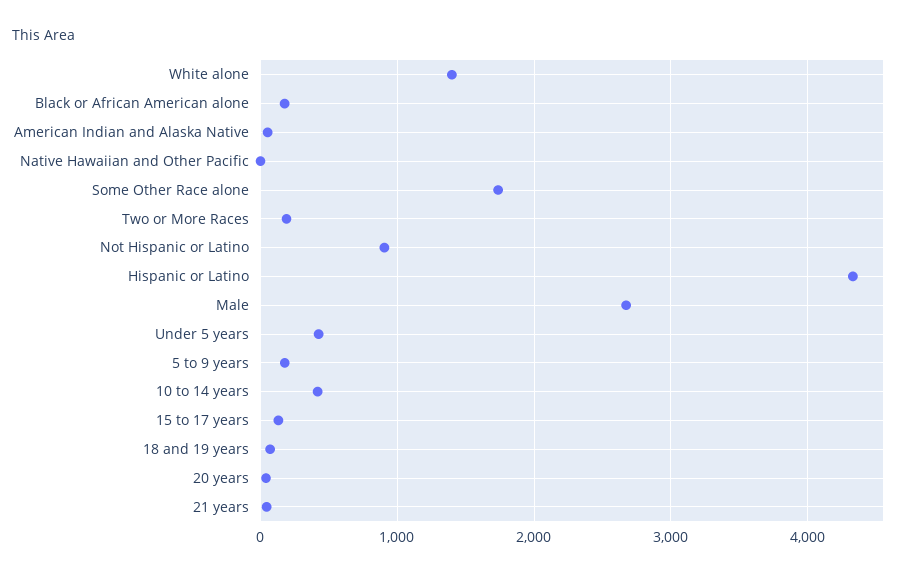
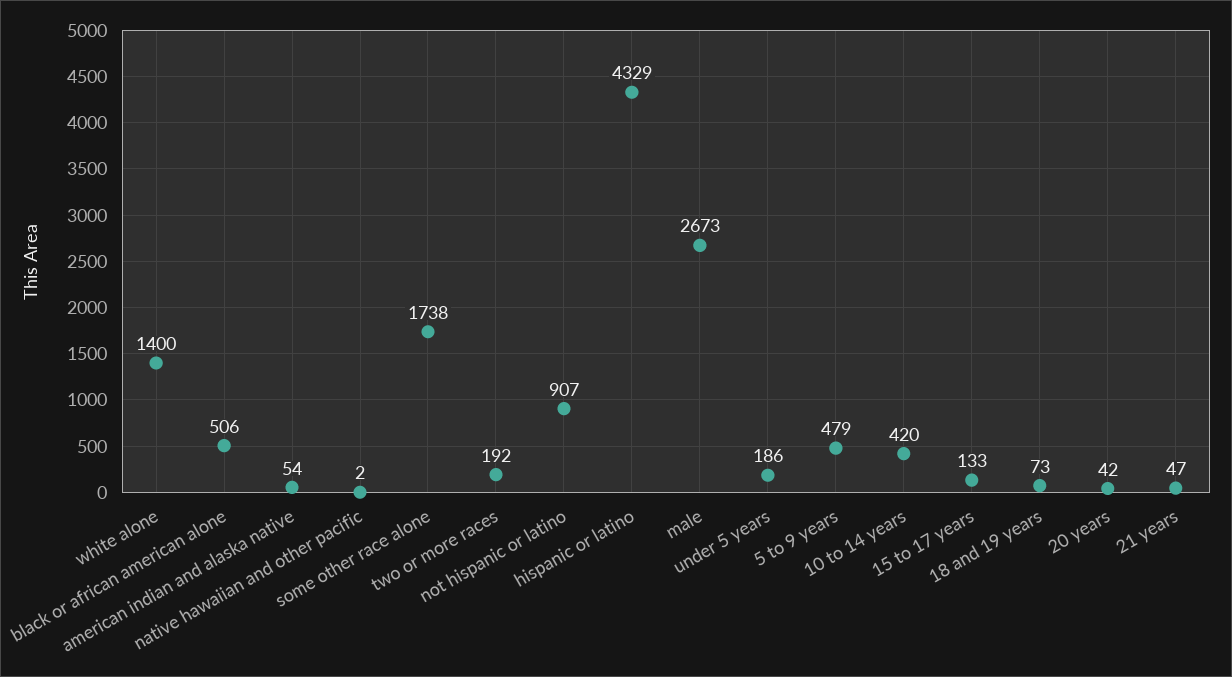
Black or African American alone: 200 -> 506
Under 5 years: 400 -> 186
5 to 9 years: 200 -> 479

